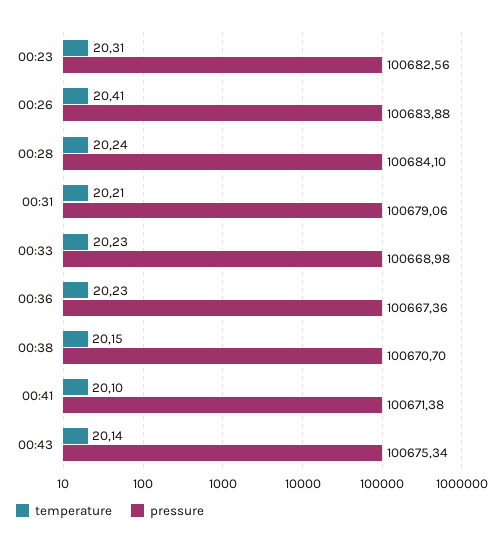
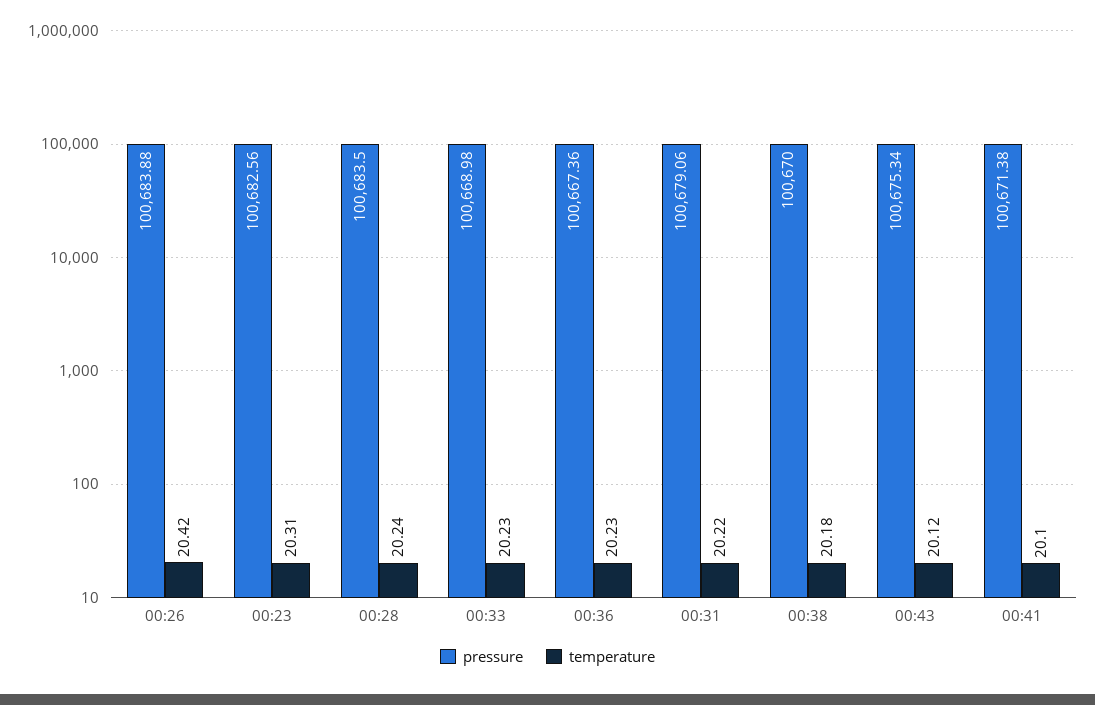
temperature, 00:26: 20.41 -> 20.42
pressure, 00:28: 100684.1 -> 100683.5
temperature, 00:31: 20.21 -> 20.22
temperature, 00:38: 20.15 -> 20.18
pressure, 00:38: 100670.7 -> 100670
temperature, 00:43: 20.14 -> 20.12

